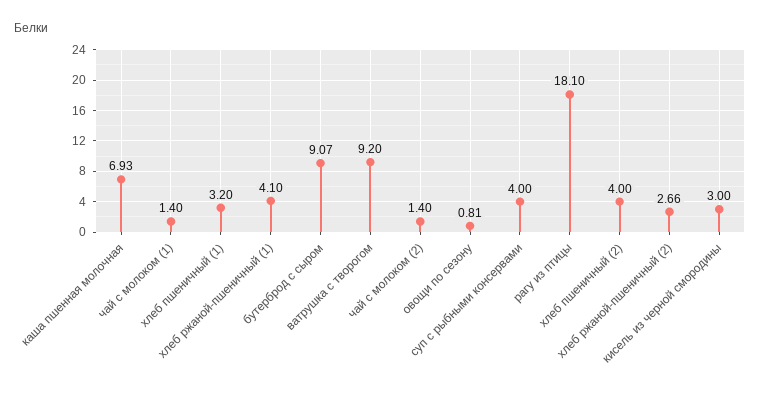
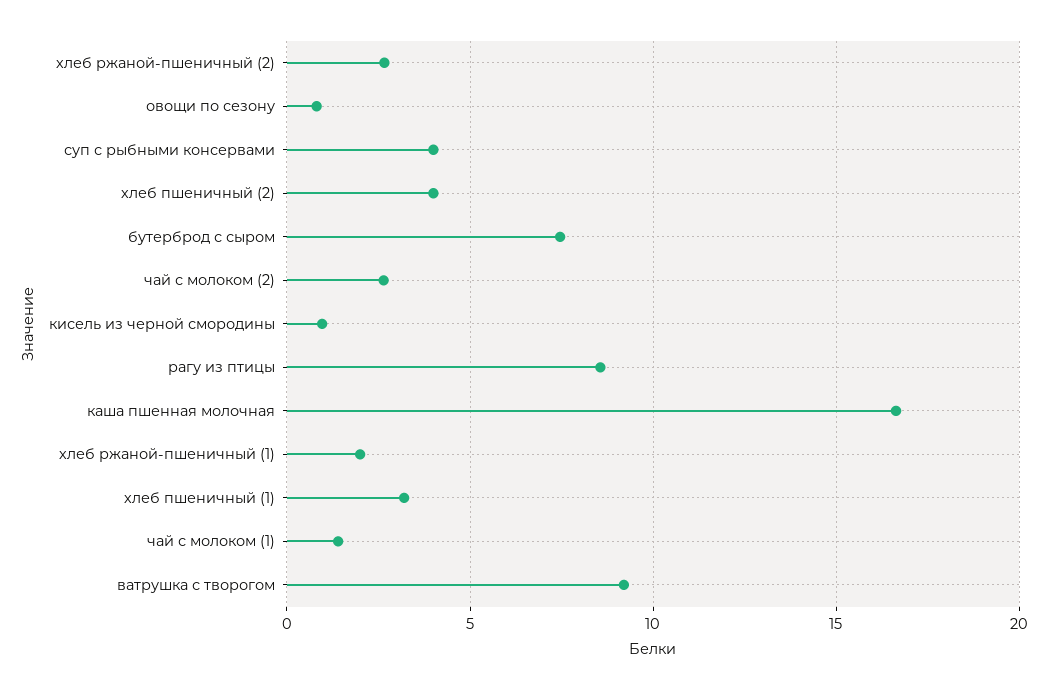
каша пшенная молочная: 6.93 -> 16.5
хлеб ржаной-пшеничный (1): 4.1 -> 2
бутерброд с сыром: 9.07 -> 7.5
чай с молоком (2): 1.4 -> 2.5
рагу из птицы: 18.1 -> 8.5
кисель из черной смородины: 3 -> 1

